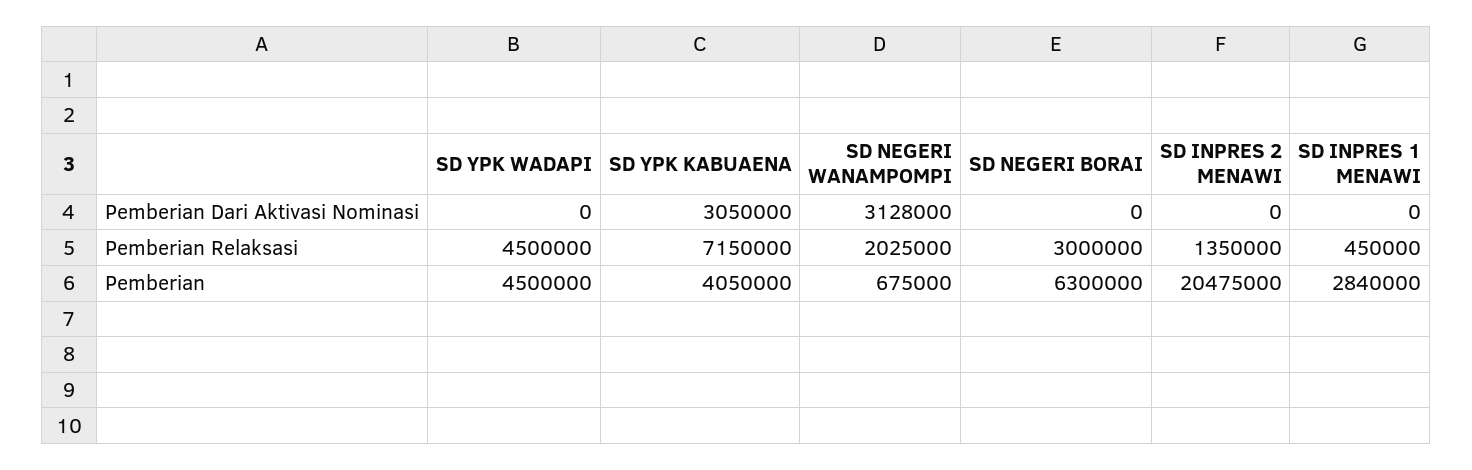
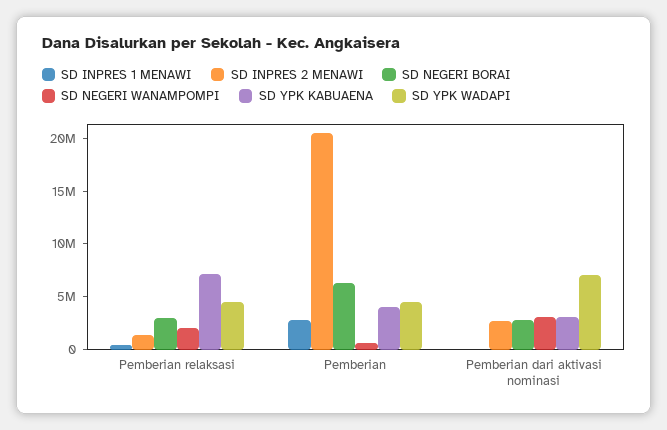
SD YPK WADAPI, Pemberian Dari Aktivasi Nominasi: 0 -> 7000000
SD NEGERI BORAI, Pemberian Dari Aktivasi Nominasi: 0 -> 3000000
SD INPRES 2 MENAWI, Pemberian Dari Aktivasi Nominasi: 0 -> 3000000

